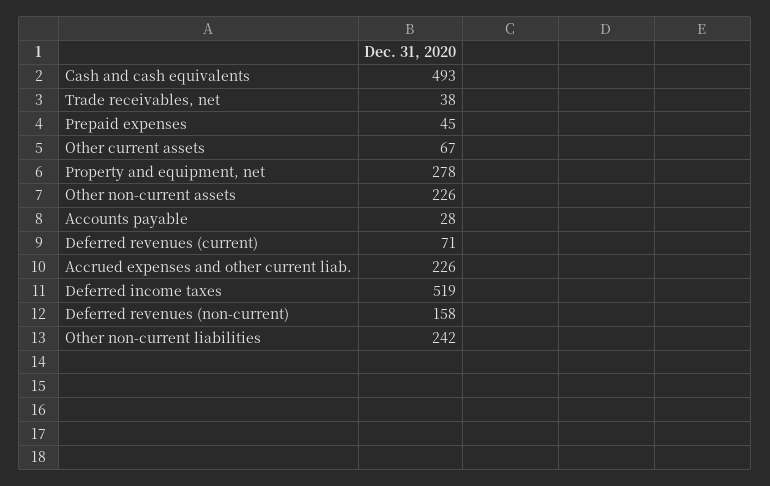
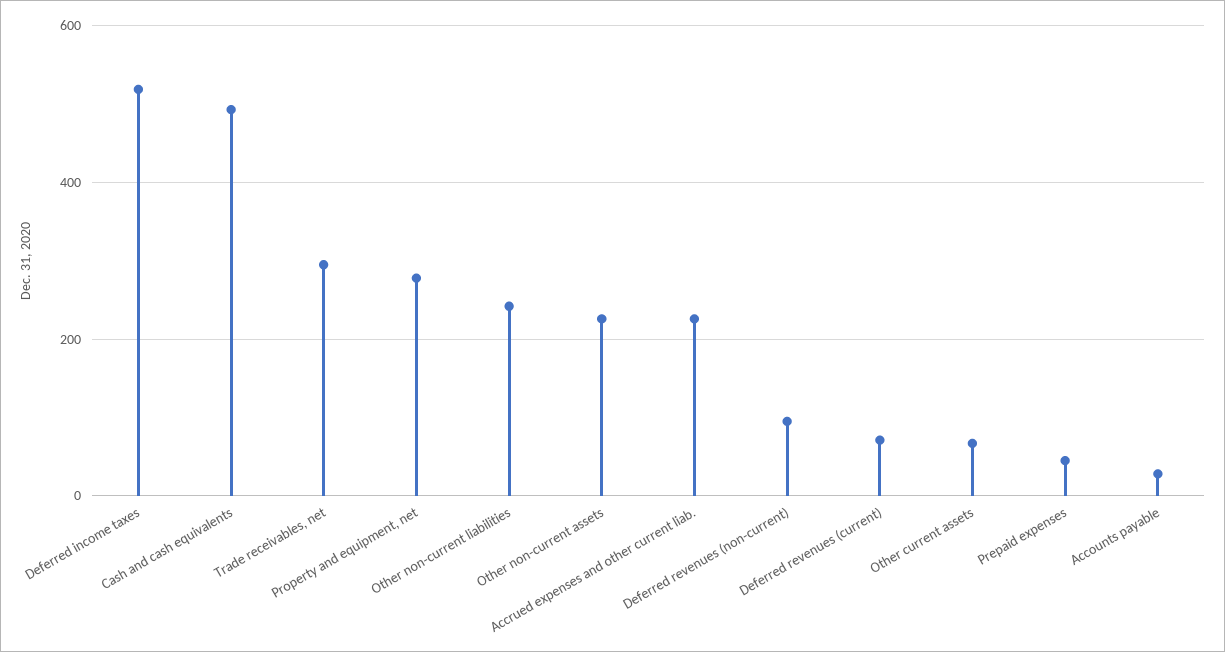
Trade receivables, net: 38 -> 300
Deferred revenues (non-current): 158 -> 100

